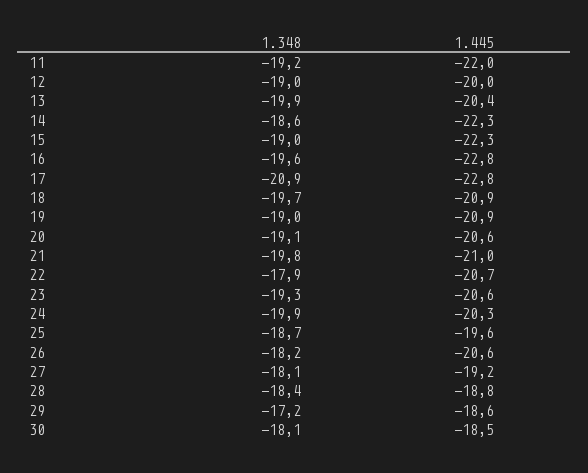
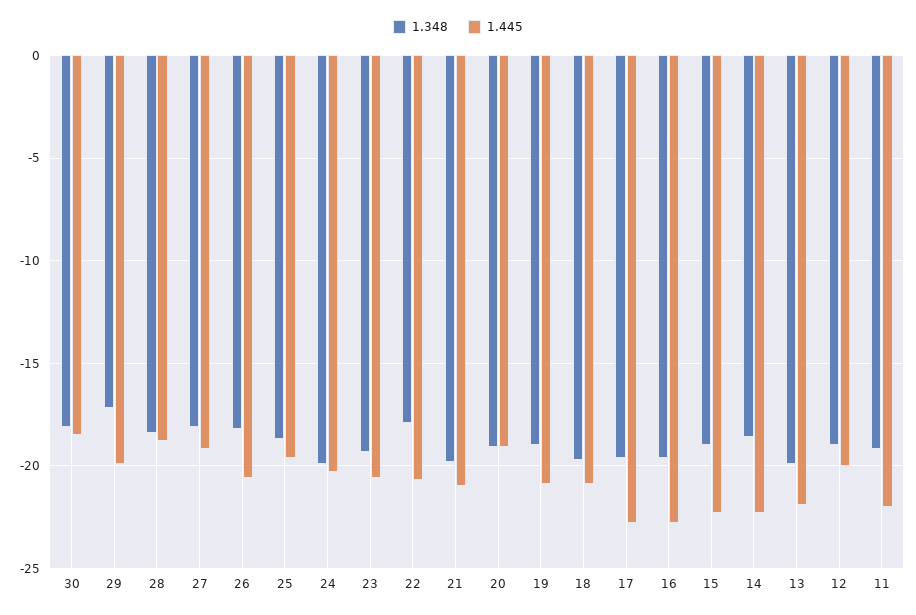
1.445, 13: -20.4 -> -22
1.348, 17: -20.9 -> -19.5
1.445, 20: -20.6 -> -19
1.445, 29: -18.6 -> -20

